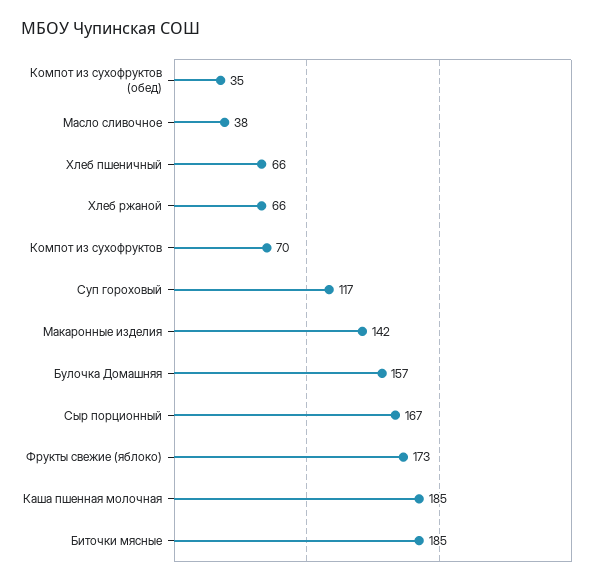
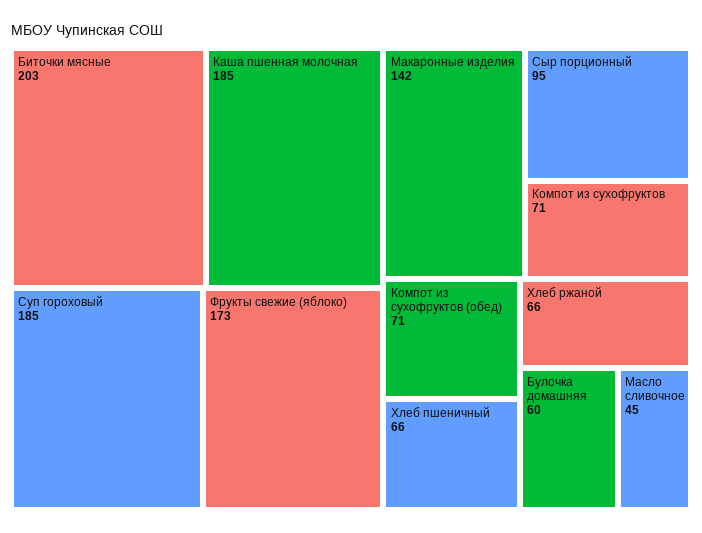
Компот из сухофруктов (обед): 35 -> 71
Масло сливочное: 38 -> 45
Компот из сухофруктов: 70 -> 71
Суп гороховый: 117 -> 185
Булочка Домашняя: 157 -> 60
Сыр порционный: 167 -> 95
Биточки мясные: 185 -> 203

